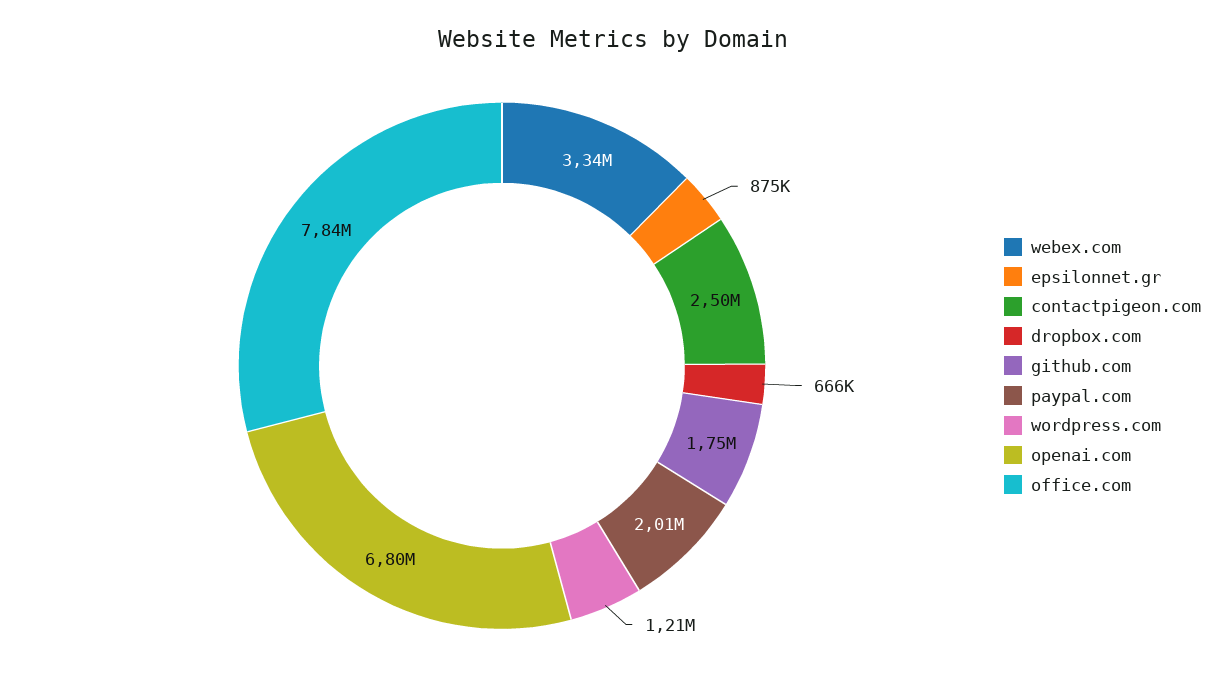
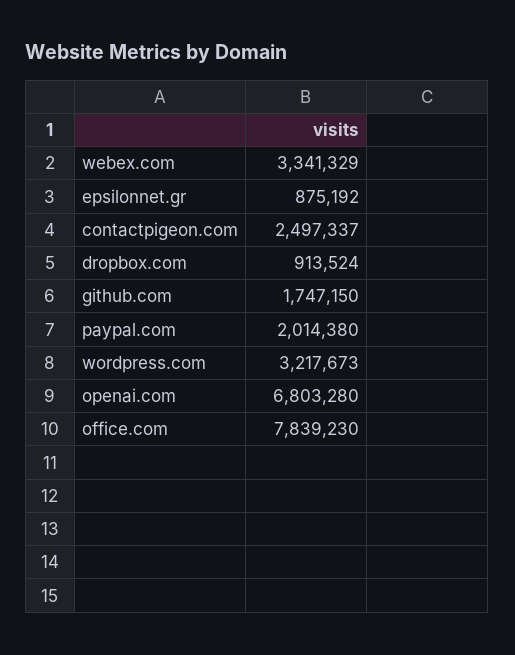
dropbox.com: 666000 -> 913524
wordpress.com: 1210000 -> 3217673

